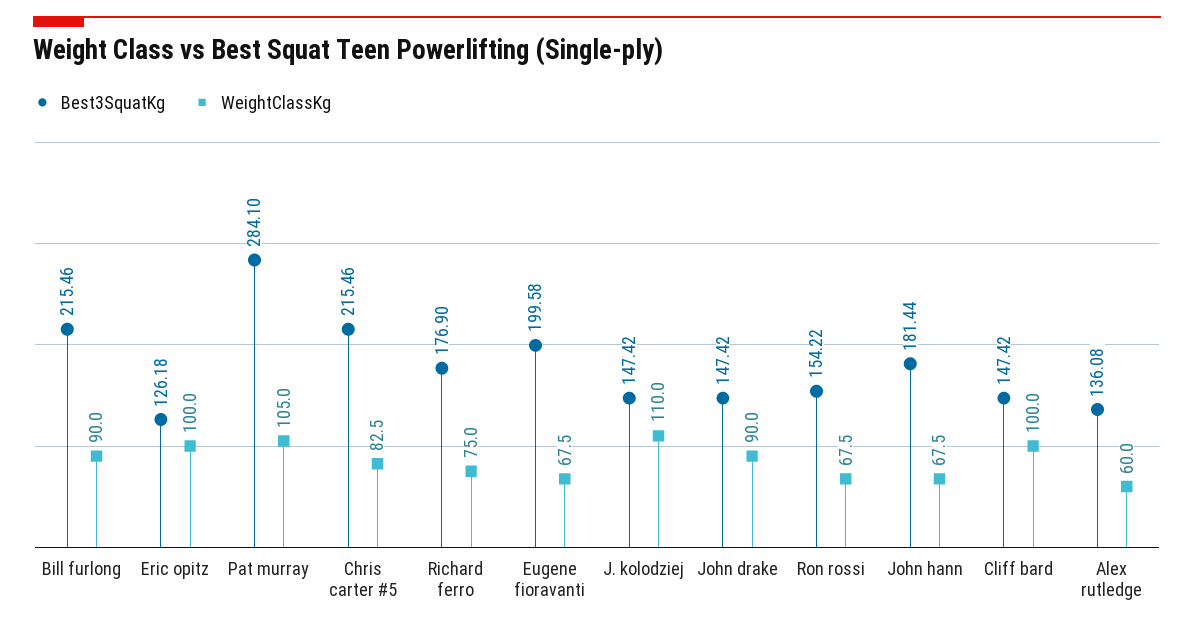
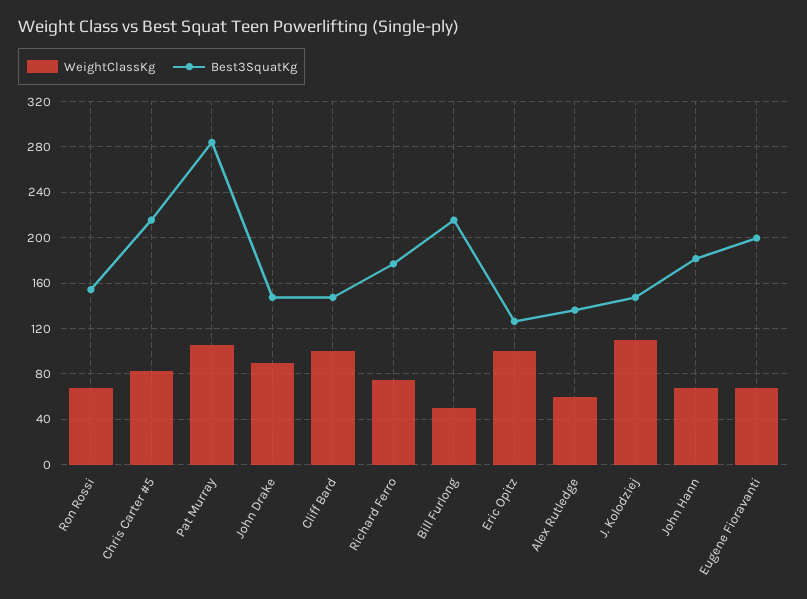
WeightClassKg, Bill furlong: 90 -> 50

